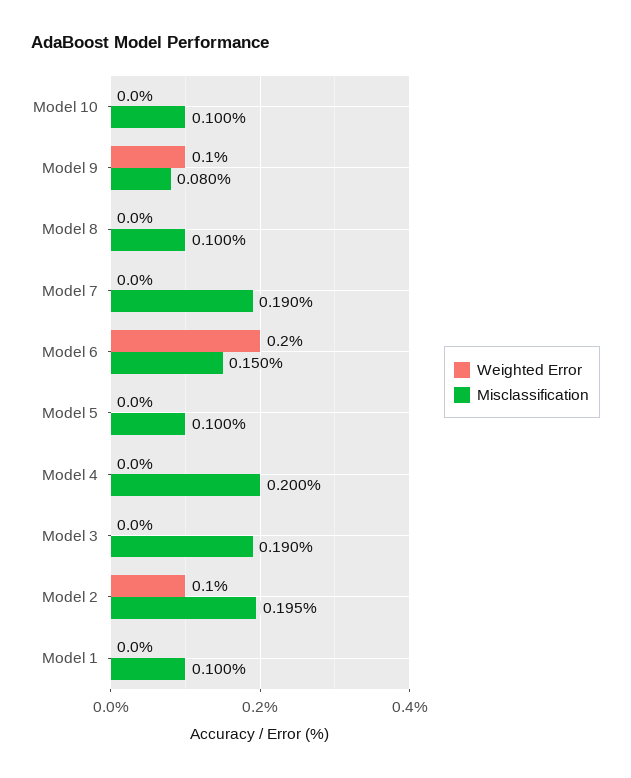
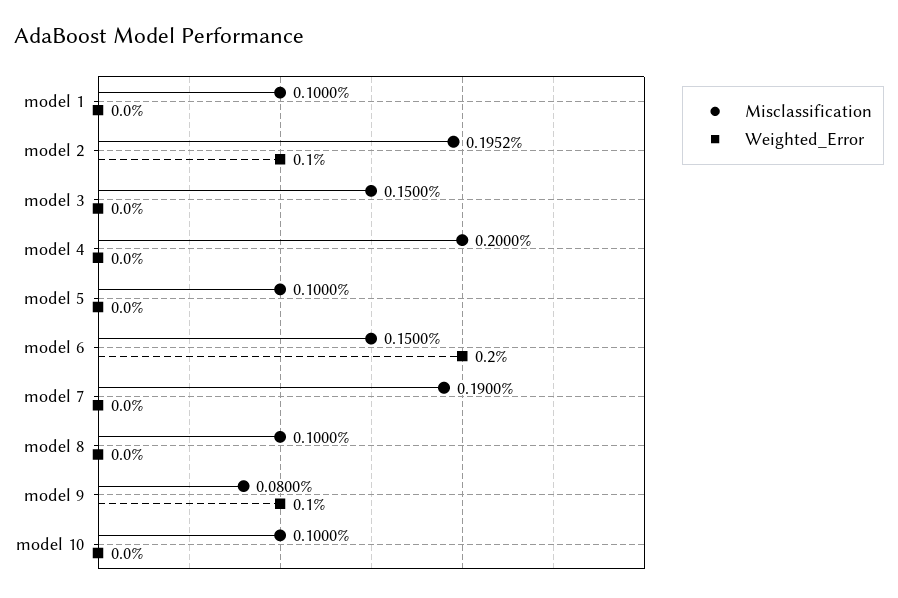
Misclassification, Model 3: 0.19 -> 0.15

